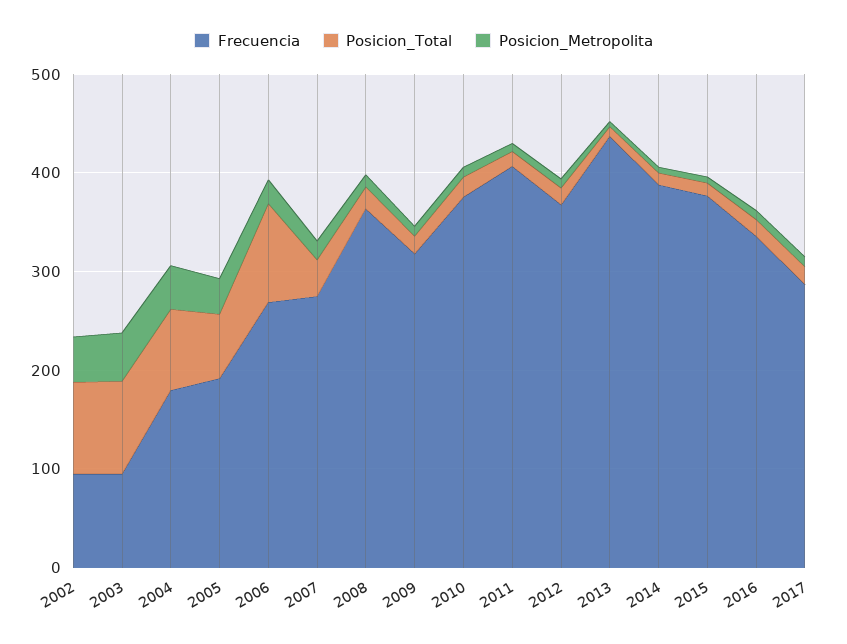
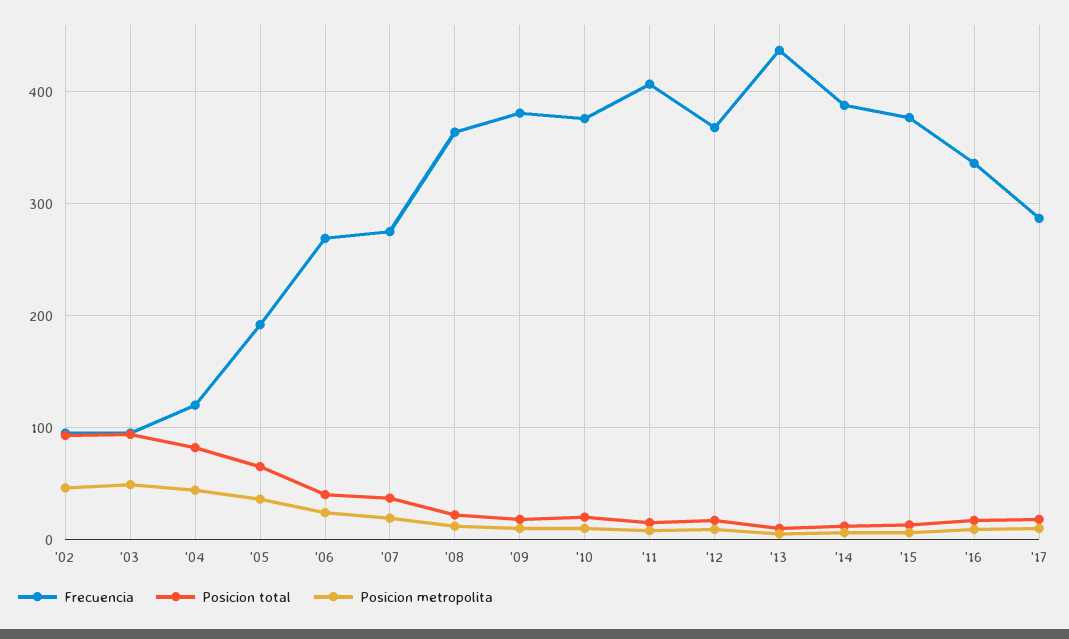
Frecuencia, 2004: 180 -> 120
Posicion_Total, 2006: 100 -> 40
Frecuencia, 2009: 320 -> 380

